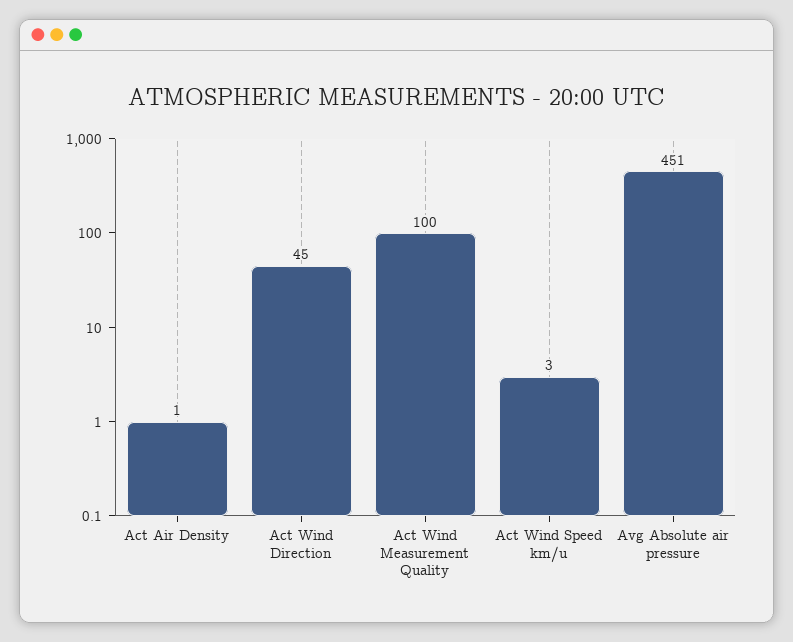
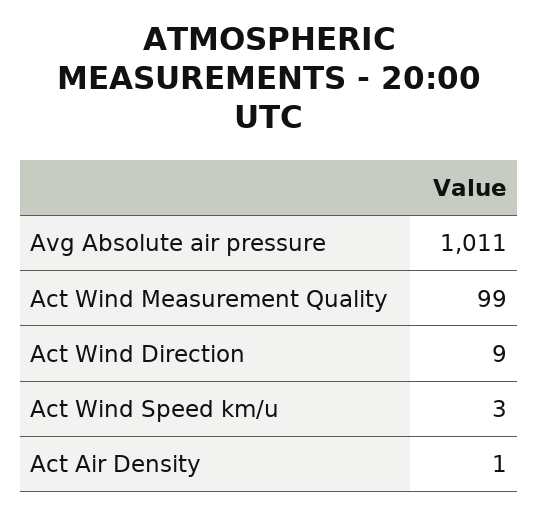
Act Wind Direction: 45 -> 9
Act Wind Measurement Quality: 100 -> 99
Avg Absolute air pressure: 451 -> 1011

